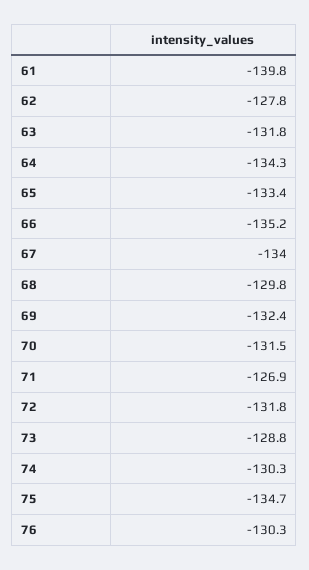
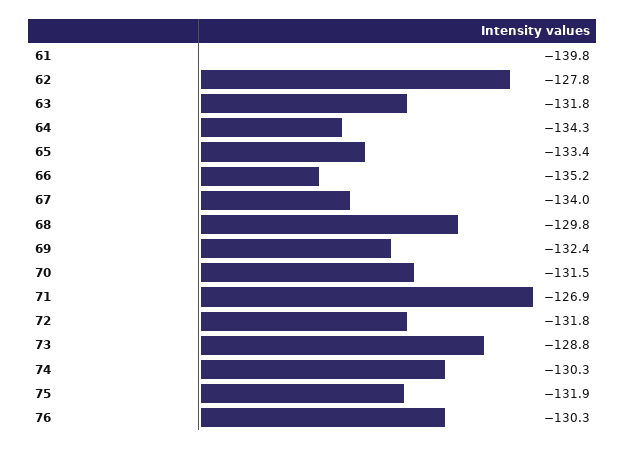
75: -134.7 -> -131.9

